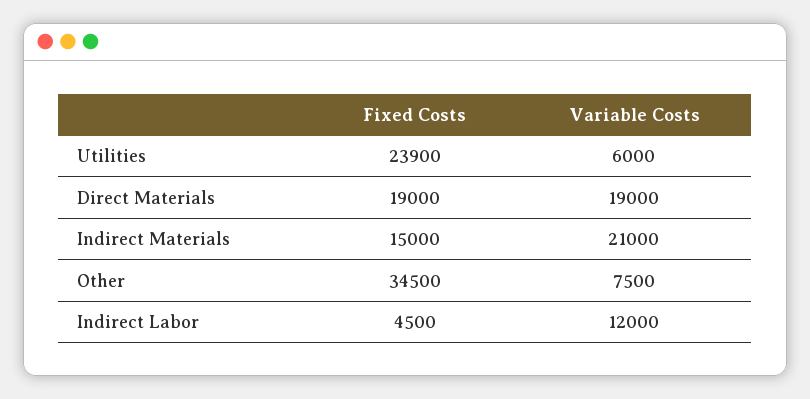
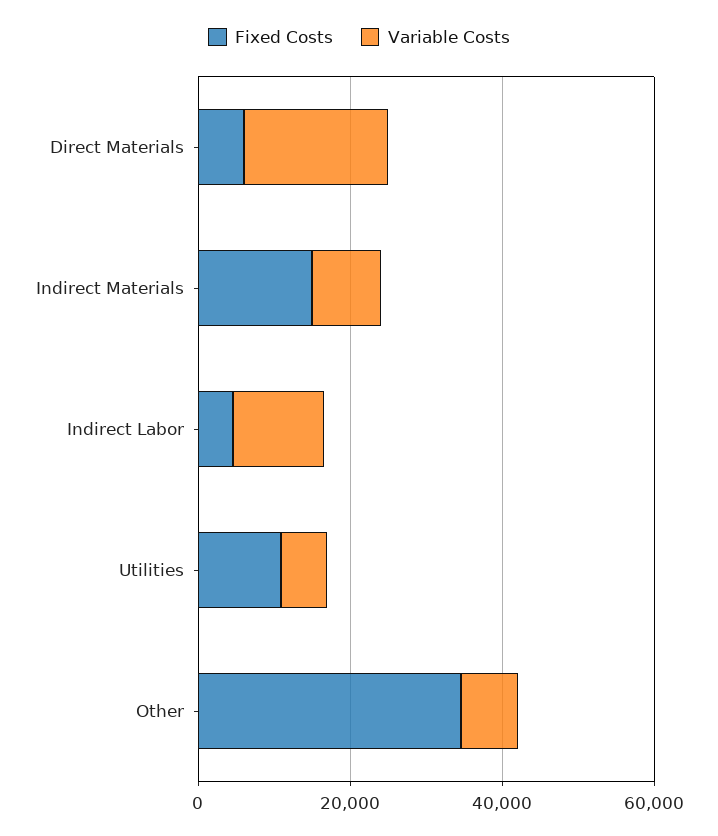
Fixed Costs, Utilities: 23900 -> 10000
Fixed Costs, Direct Materials: 19000 -> 5000
Variable Costs, Indirect Materials: 21000 -> 10000

